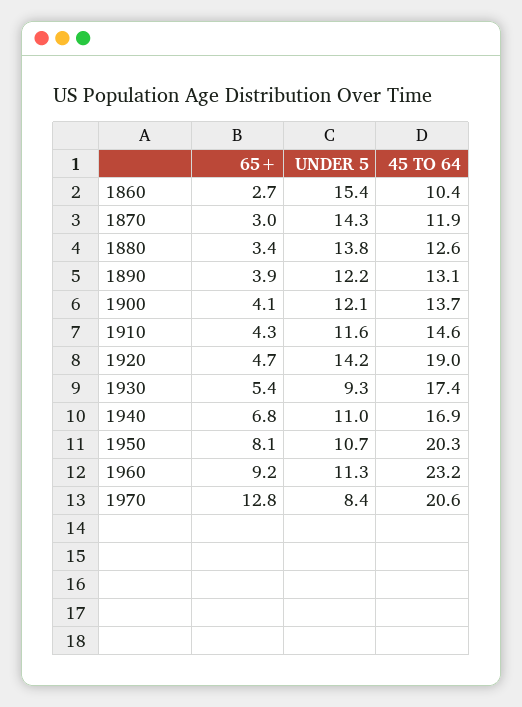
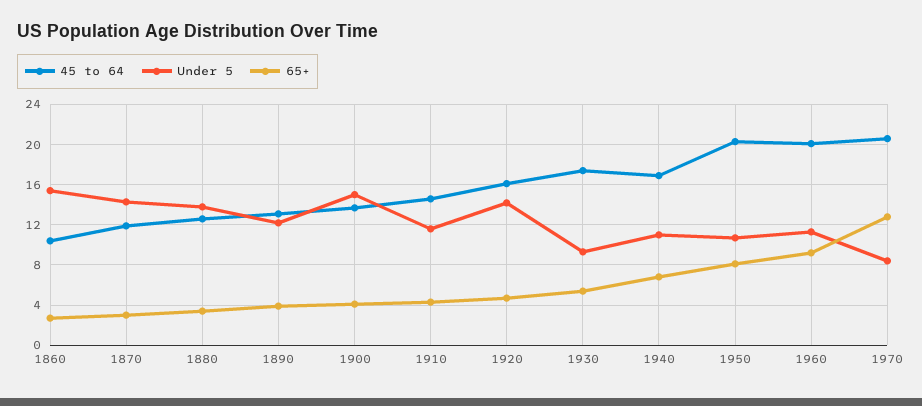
UNDER 5, 1900: 12.1 -> 15
45 TO 64, 1920: 19 -> 16
45 TO 64, 1960: 23.2 -> 20

